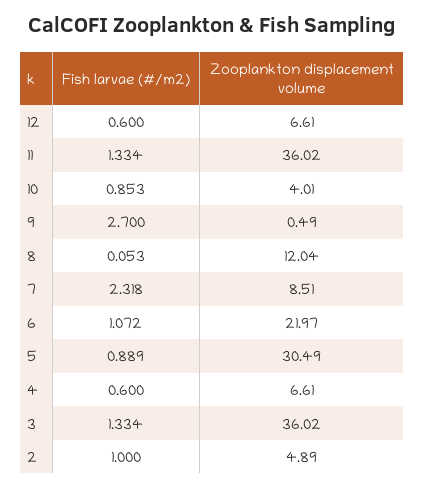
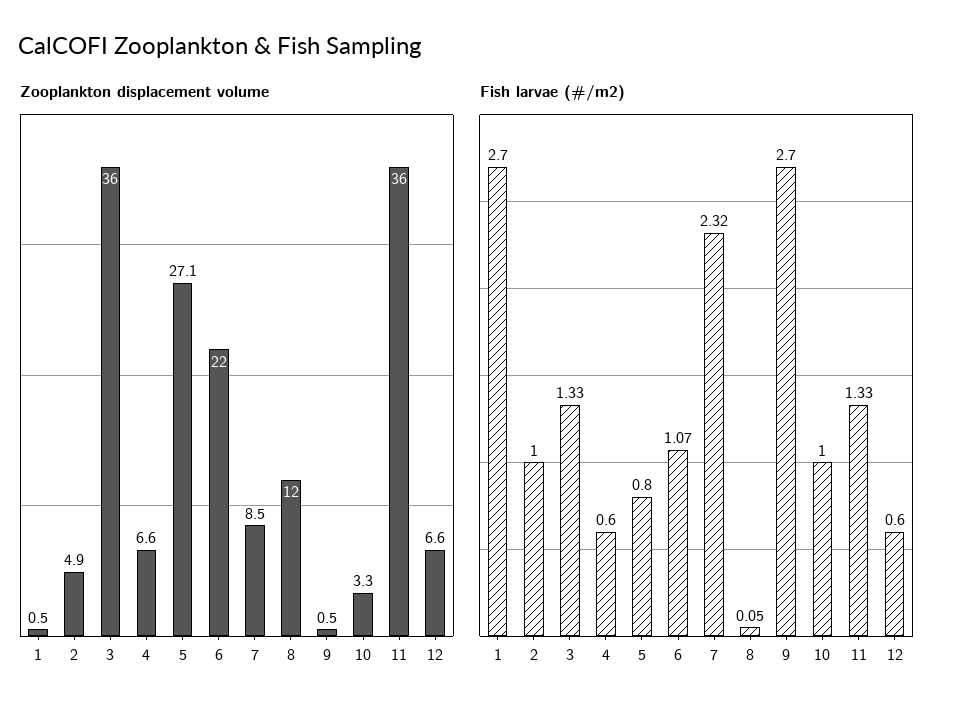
Fish larvae (#/m2), 10: 0.853 -> 1
Zooplankton displacement volume, 10: 4.01 -> 3.3
Fish larvae (#/m2), 5: 0.889 -> 0.8
Zooplankton displacement volume, 5: 30.49 -> 27.1
Zooplankton displacement volume, 1: none -> 0.5
Fish larvae (#/m2), 1: none -> 2.7

